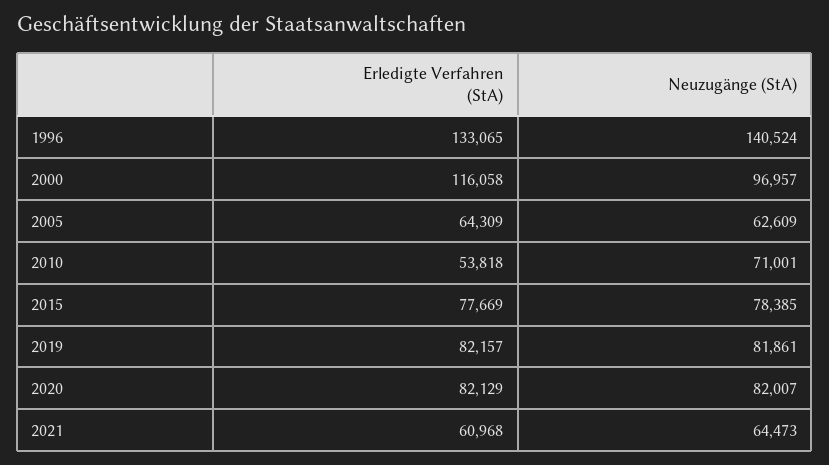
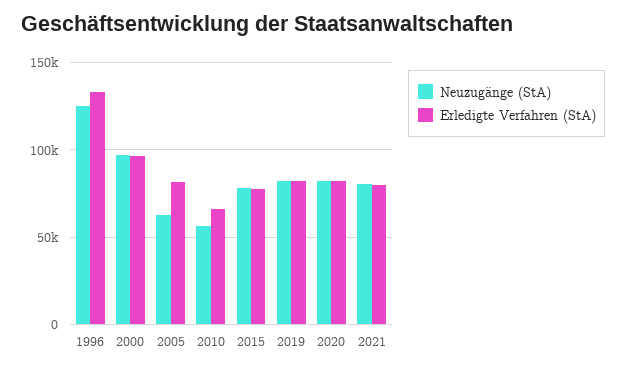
Neuzugänge (StA), 1996: 140524 -> 125000
Erledigte Verfahren (StA), 2000: 116058 -> 95000
Erledigte Verfahren (StA), 2005: 64309 -> 80000
Erledigte Verfahren (StA), 2010: 53818 -> 65000
Neuzugänge (StA), 2010: 71001 -> 55000
Erledigte Verfahren (StA), 2021: 60968 -> 80000
Neuzugänge (StA), 2021: 64473 -> 80000

